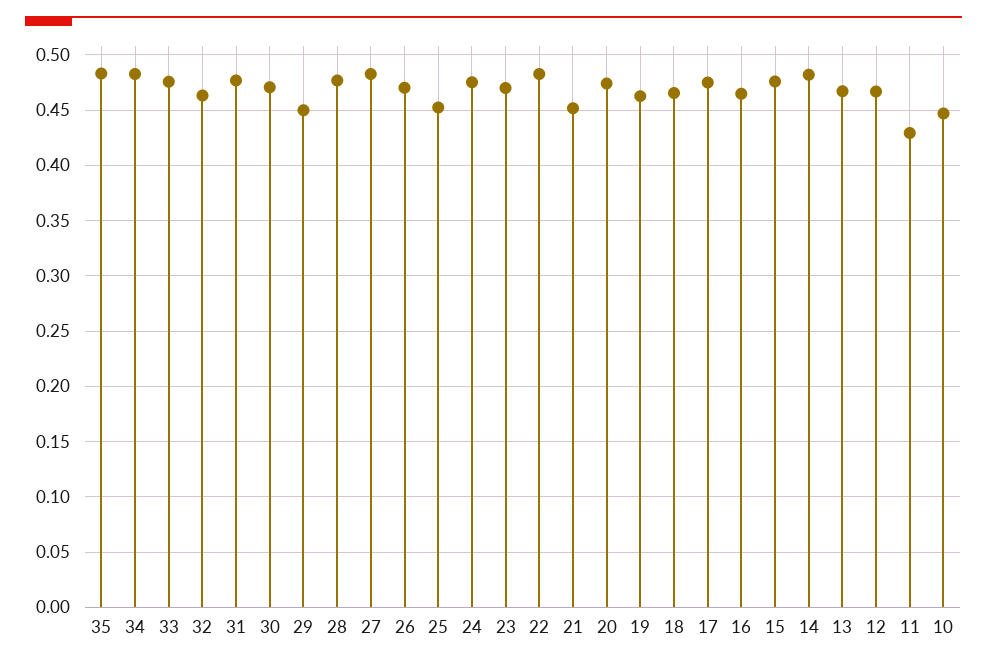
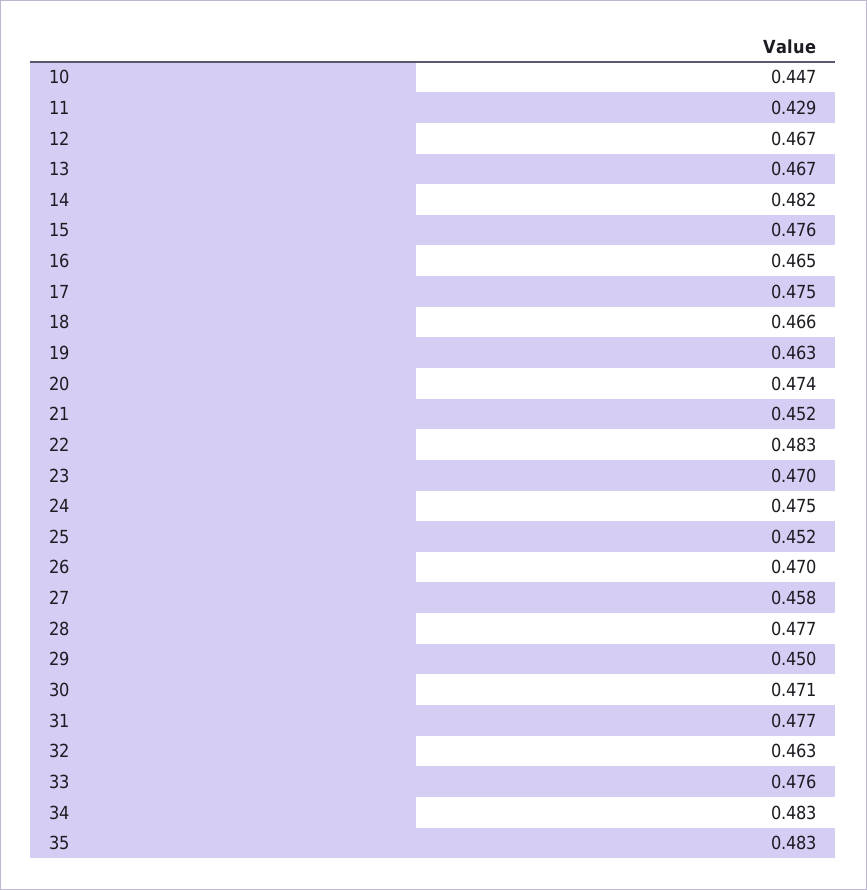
27: 0.48 -> 0.458

